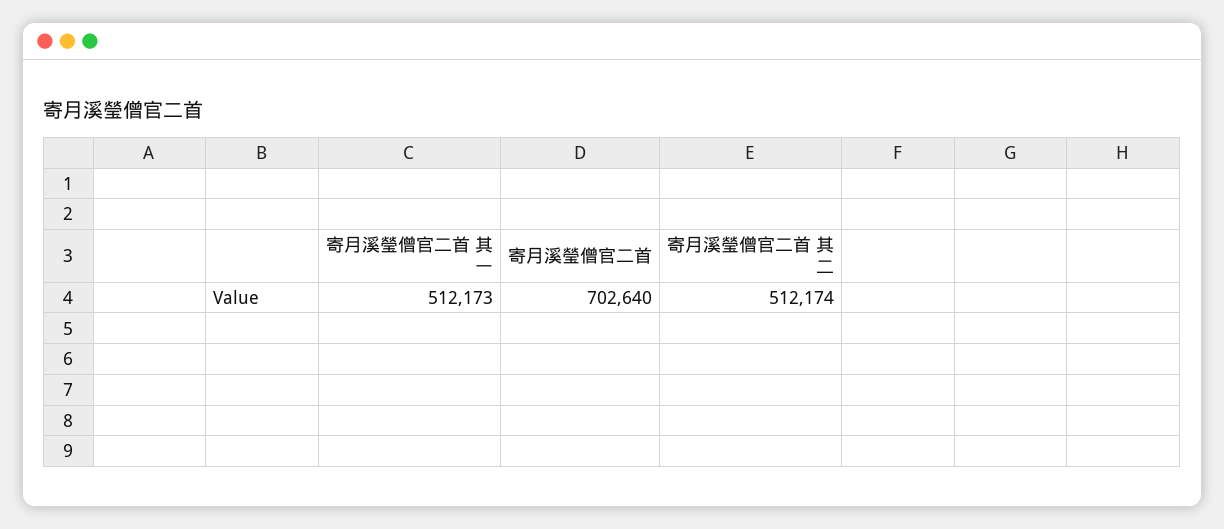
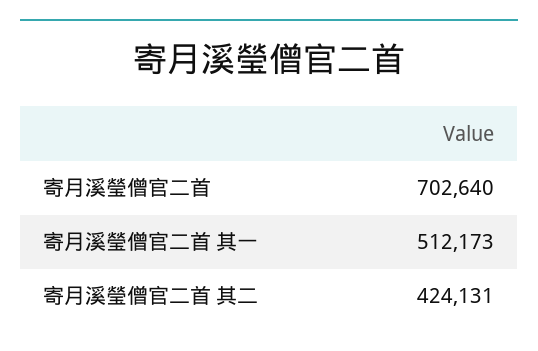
寄月溪瑩僧官二首 其二: 512174 -> 424131

